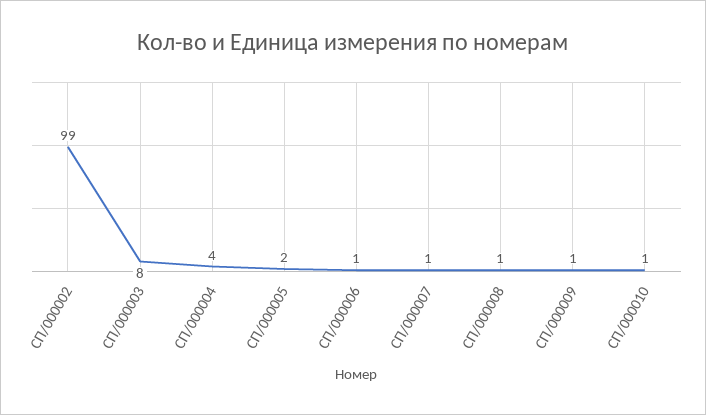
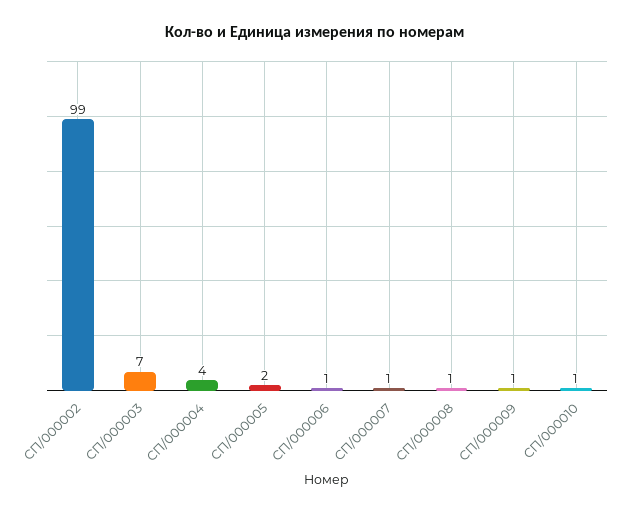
СП/000003: 8 -> 7

